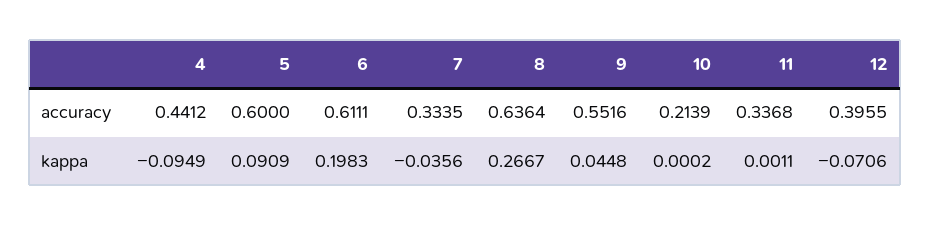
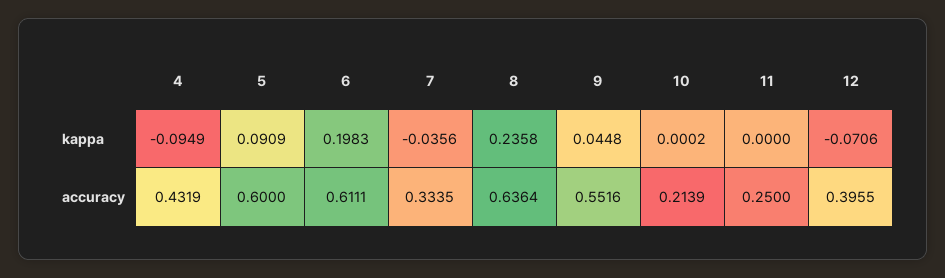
4, accuracy: 0.4412 -> 0.4319
11, accuracy: 0.3368 -> 0.25
8, kappa: 0.2667 -> 0.2358
11, kappa: 0.0011 -> 0

